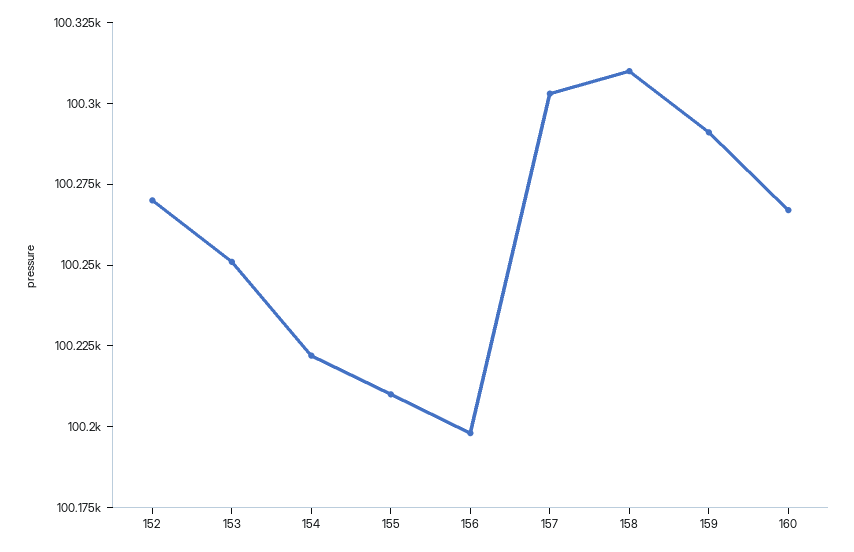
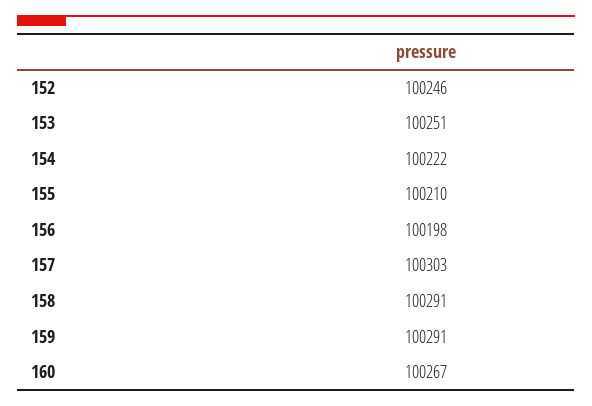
152: 100270 -> 100246
158: 100310 -> 100291

